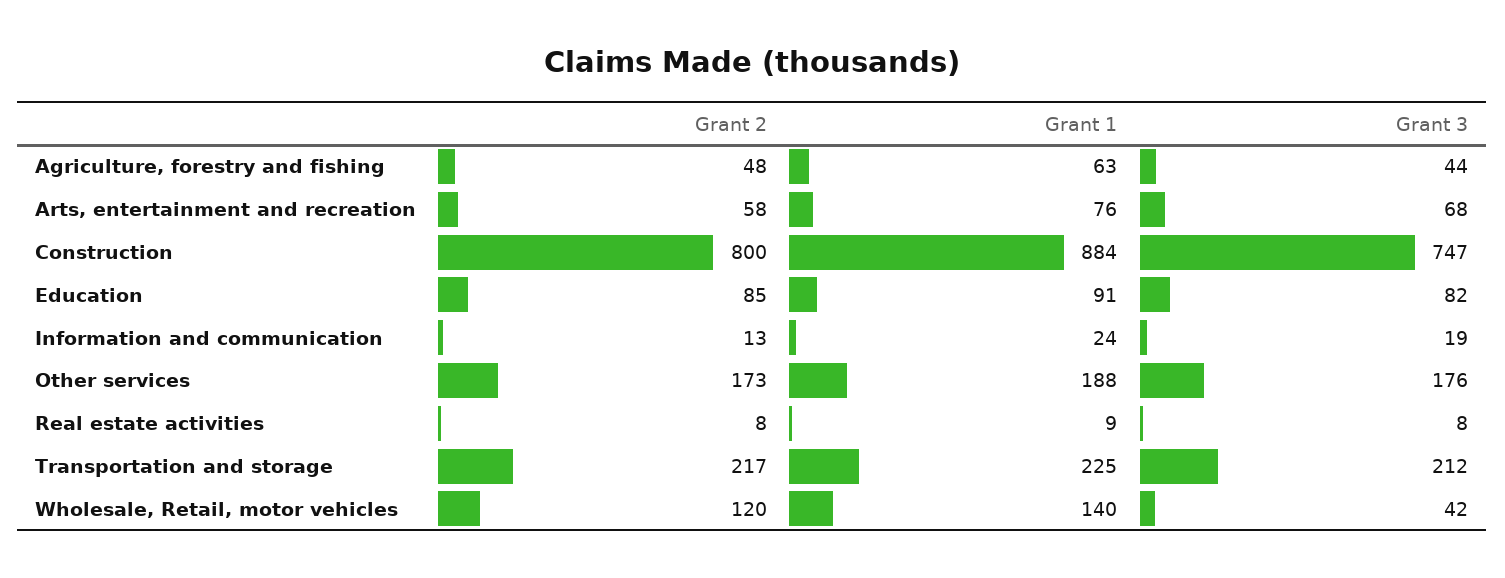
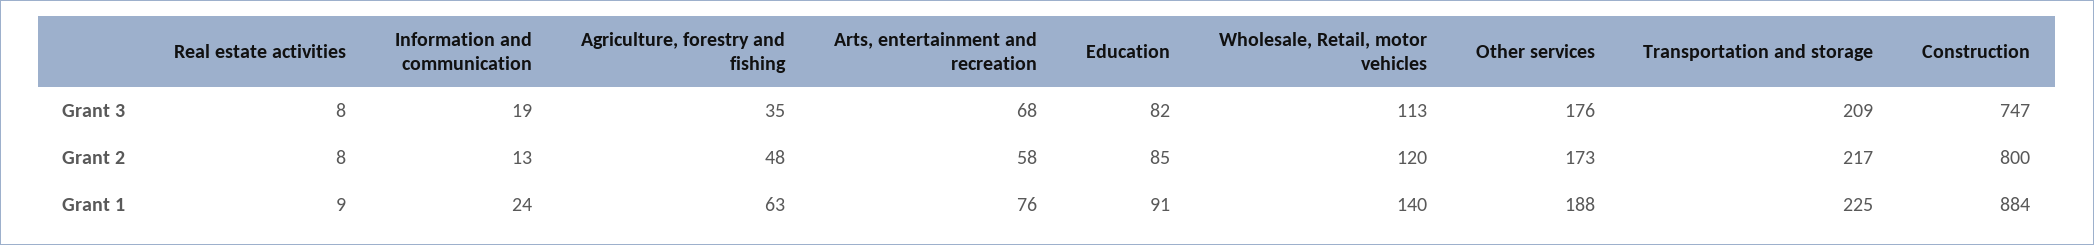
Grant 3, Agriculture, forestry and fishing: 44 -> 35
Grant 3, Transportation and storage: 212 -> 209
Grant 3, Wholesale, Retail, motor vehicles: 42 -> 113

